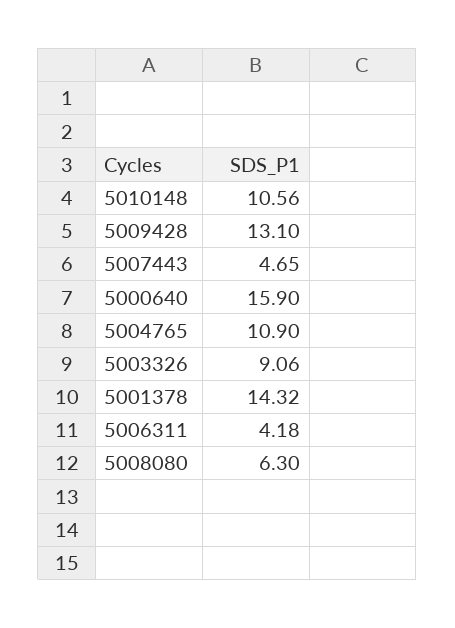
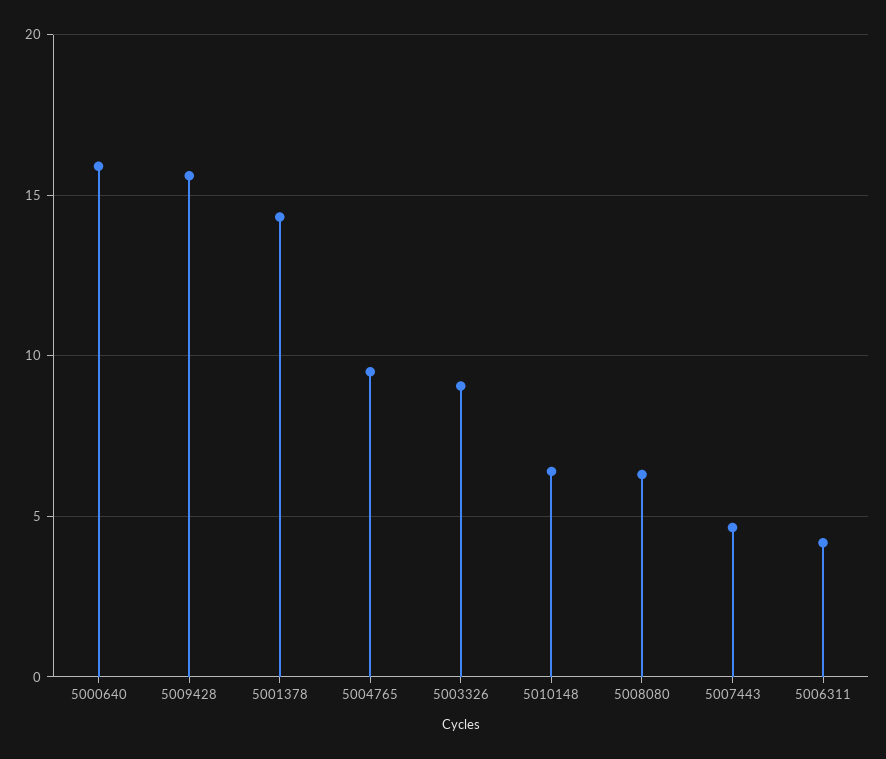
5010148: 10.56 -> 6.5
5009428: 13.1 -> 15.5
5004765: 10.9 -> 9.5

